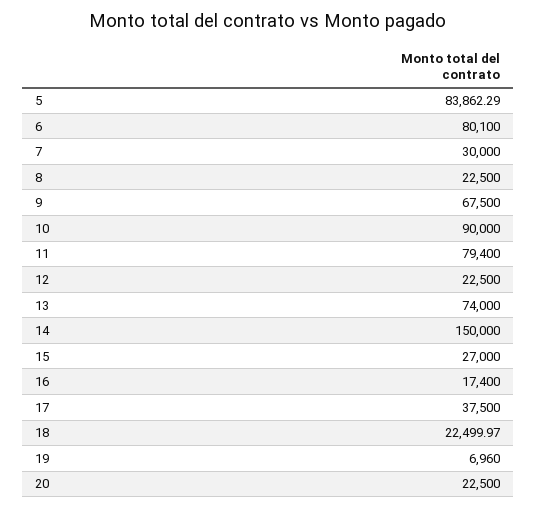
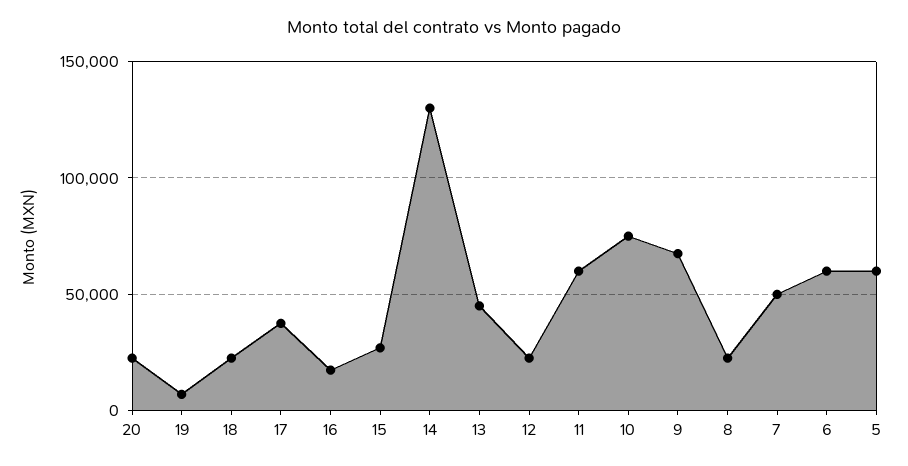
5: 83862.29 -> 60000
6: 80100 -> 60000
7: 30000 -> 50000
10: 90000 -> 75000
11: 79400 -> 60000
13: 74000 -> 45000
14: 150000 -> 130000

